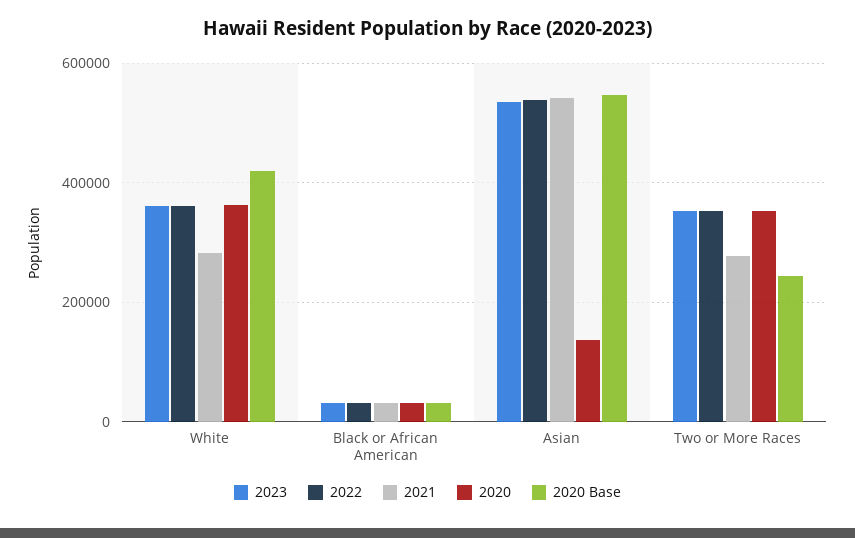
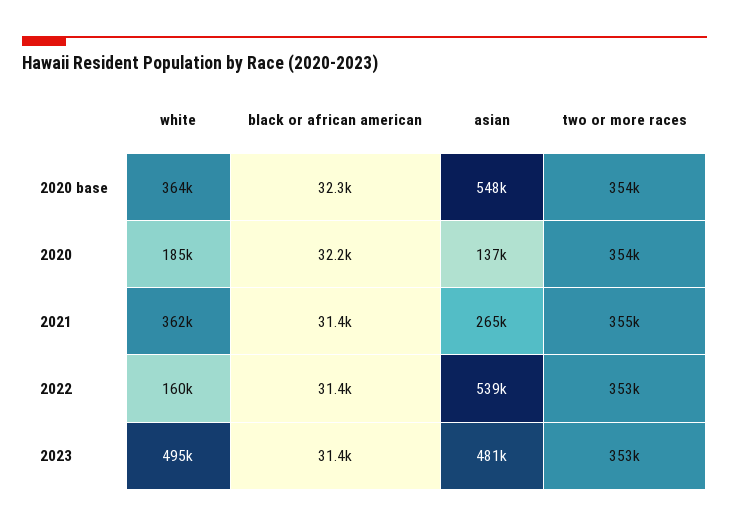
2023, White: 360000 -> 495000
2022, White: 360000 -> 160000
2021, White: 280000 -> 362000
2020, White: 360000 -> 185000
2020 Base, White: 420000 -> 364000
2023, Asian: 540000 -> 481000
2021, Asian: 540000 -> 265000
2021, Two or More Races: 280000 -> 355000
2020 Base, Two or More Races: 240000 -> 354000

